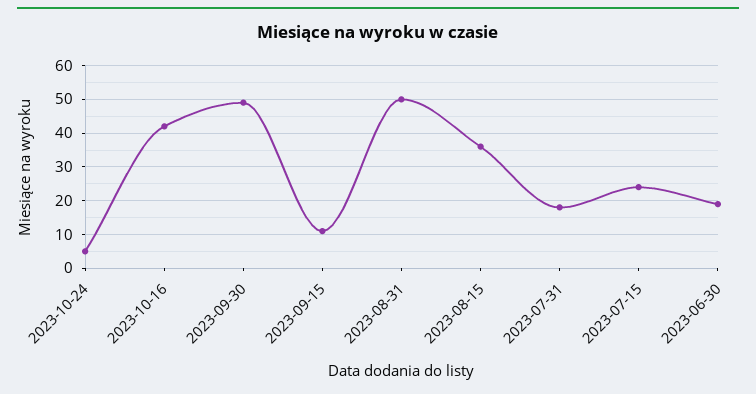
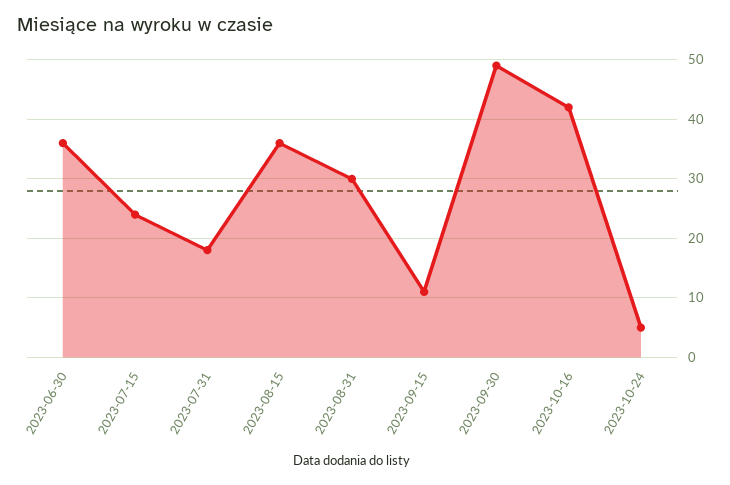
2023-08-31: 50 -> 30
2023-06-30: 20 -> 35

